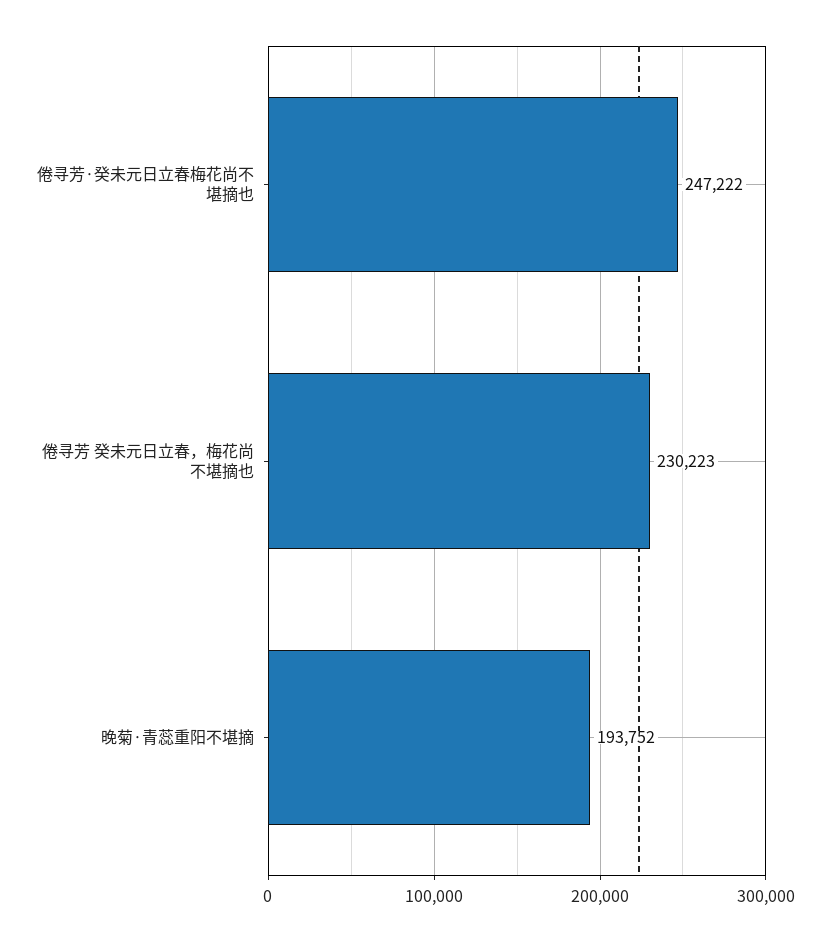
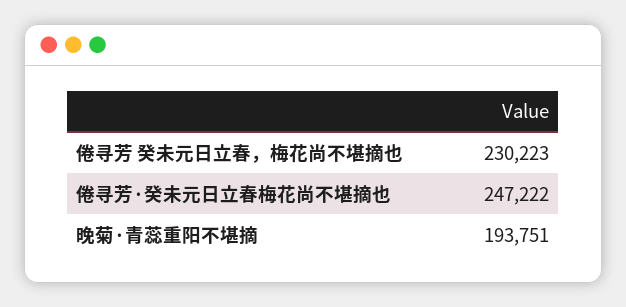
晚菊·青蕊重阳不堪摘: 193752 -> 193751

